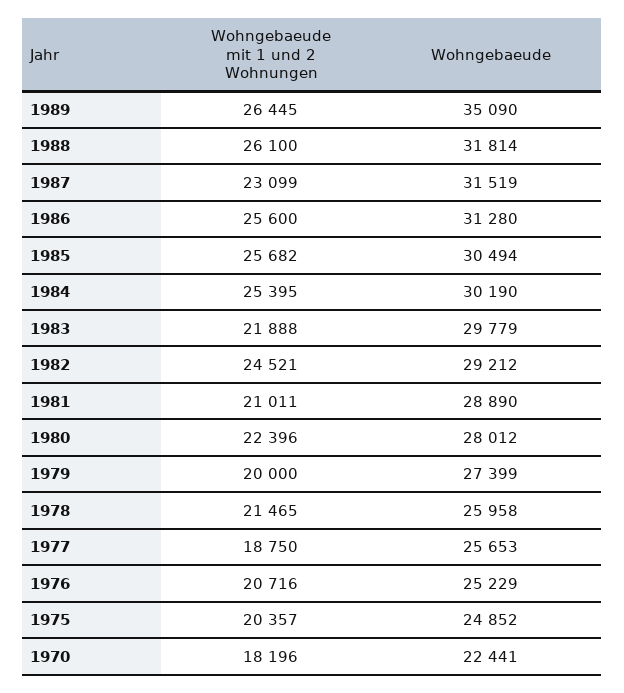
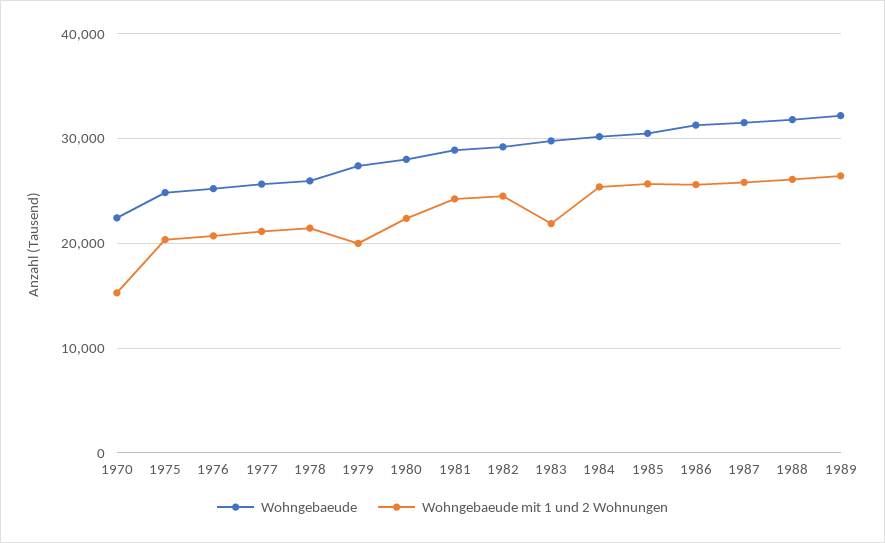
Wohngebaeude, 1989: 35090 -> 32000
Wohngebaeude mit 1 und 2 Wohnungen, 1987: 23099 -> 26000
Wohngebaeude mit 1 und 2 Wohnungen, 1981: 21011 -> 24000
Wohngebaeude mit 1 und 2 Wohnungen, 1977: 18750 -> 21000
Wohngebaeude mit 1 und 2 Wohnungen, 1970: 18196 -> 15000

